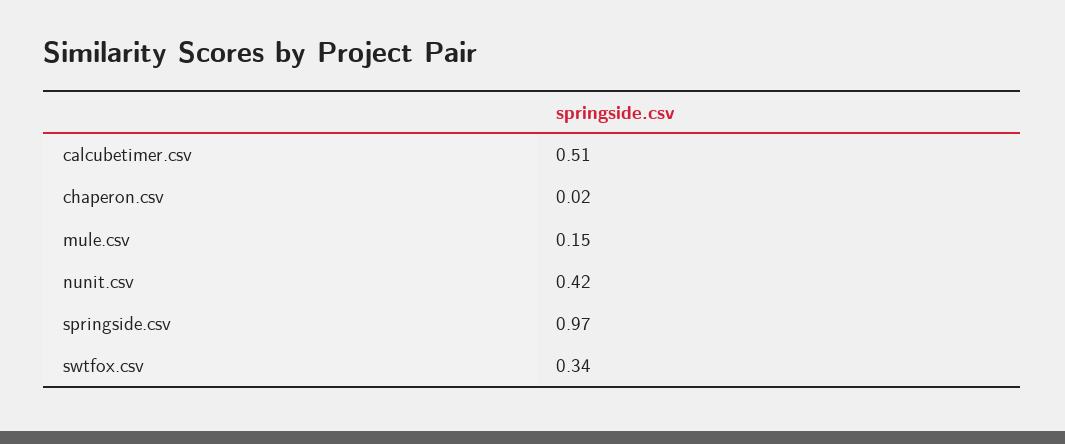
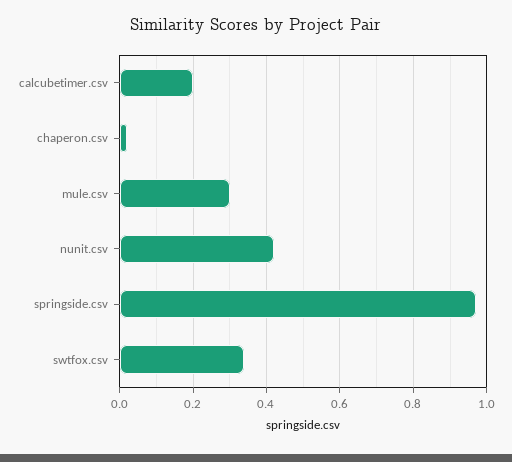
calcubetimer.csv: 0.51 -> 0.2
mule.csv: 0.15 -> 0.3

